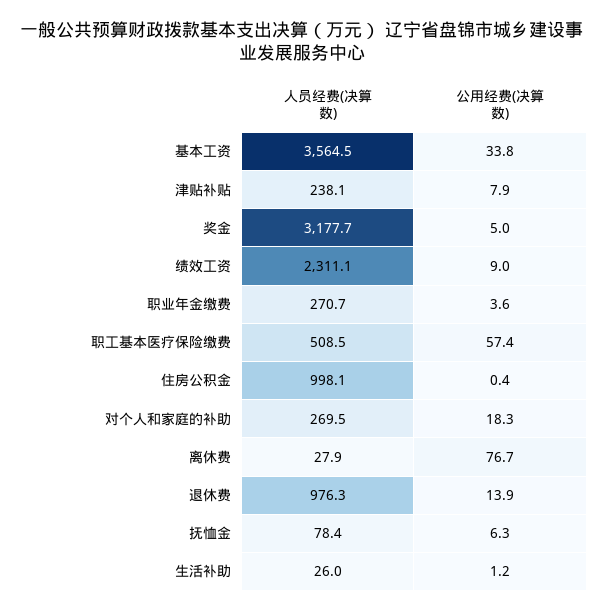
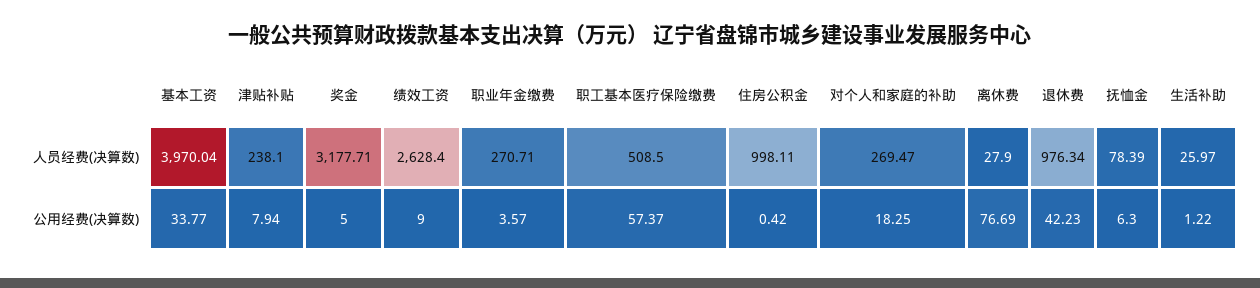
人员经费(决算数), 基本工资: 3564.5 -> 3970.04
人员经费(决算数), 绩效工资: 2311.1 -> 2628.4
公用经费(决算数), 退休费: 13.9 -> 42.23

